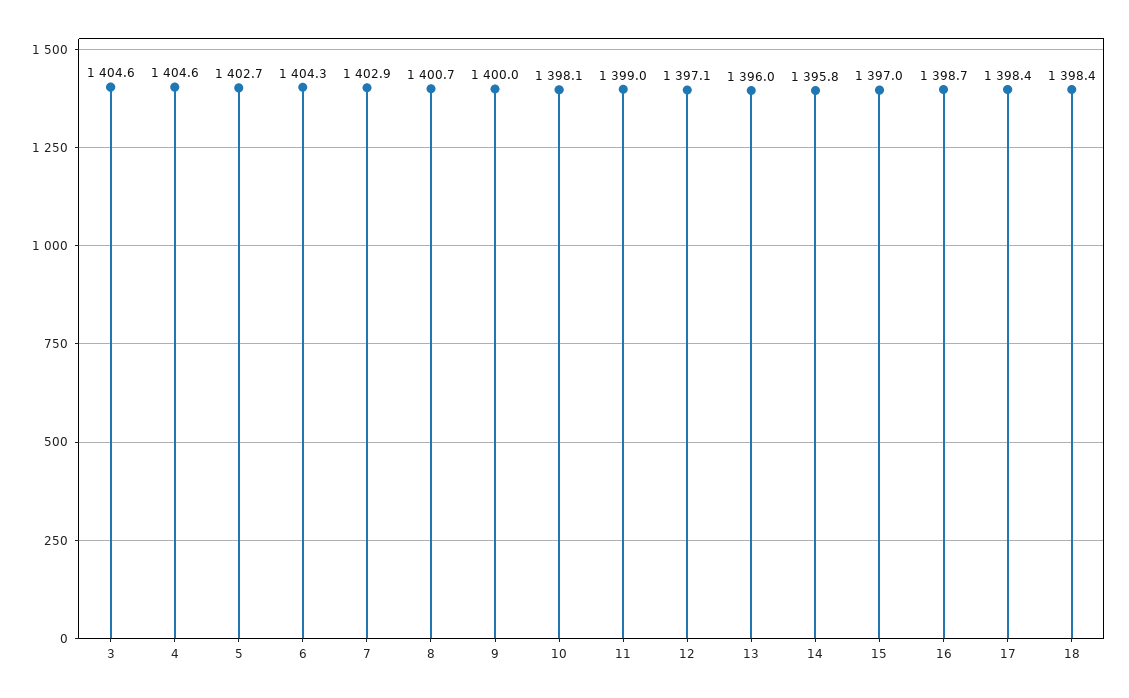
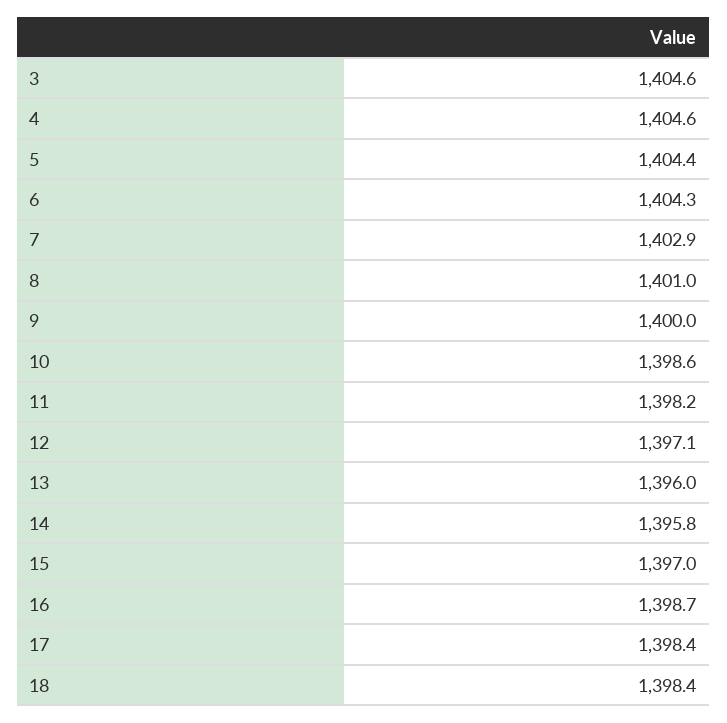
5: 1402.7 -> 1404.4
8: 1400.7 -> 1401
10: 1398.1 -> 1398.6
11: 1399 -> 1398.2

